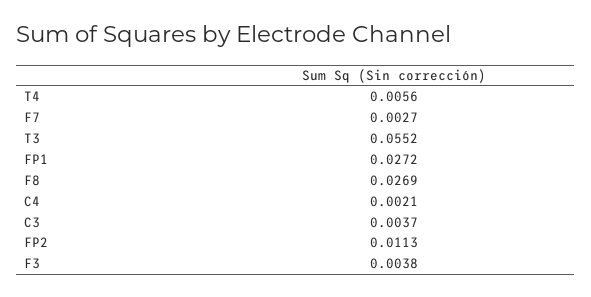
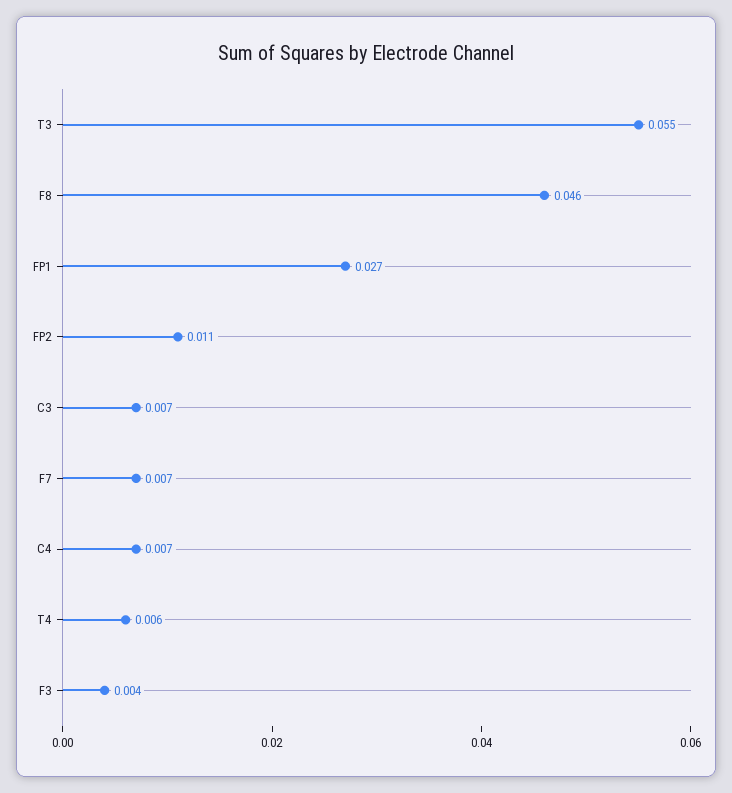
F7: 0.0027 -> 0.007
F8: 0.0269 -> 0.046
C4: 0.0021 -> 0.007
C3: 0.0037 -> 0.007

